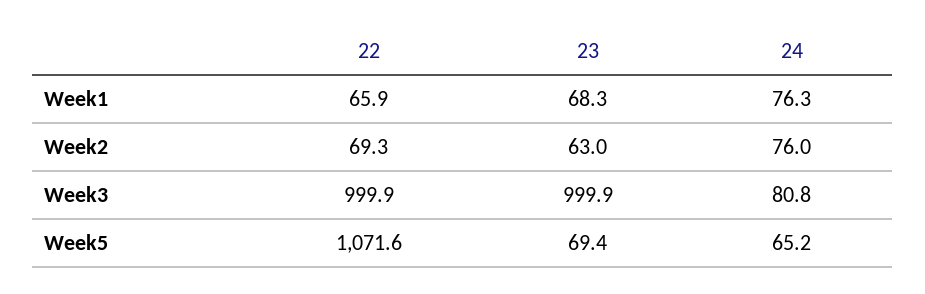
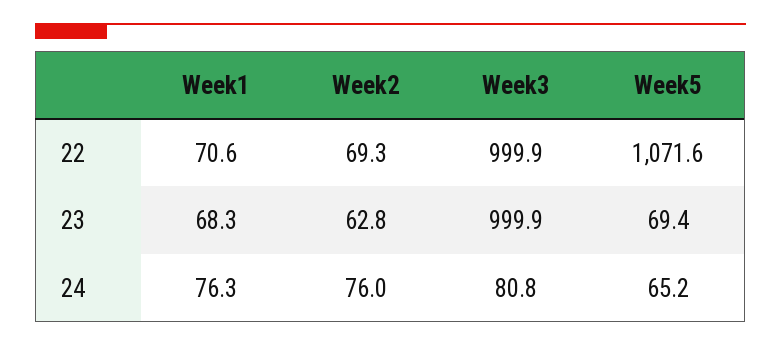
22, Week1: 65.9 -> 70.6
23, Week2: 63 -> 62.8

